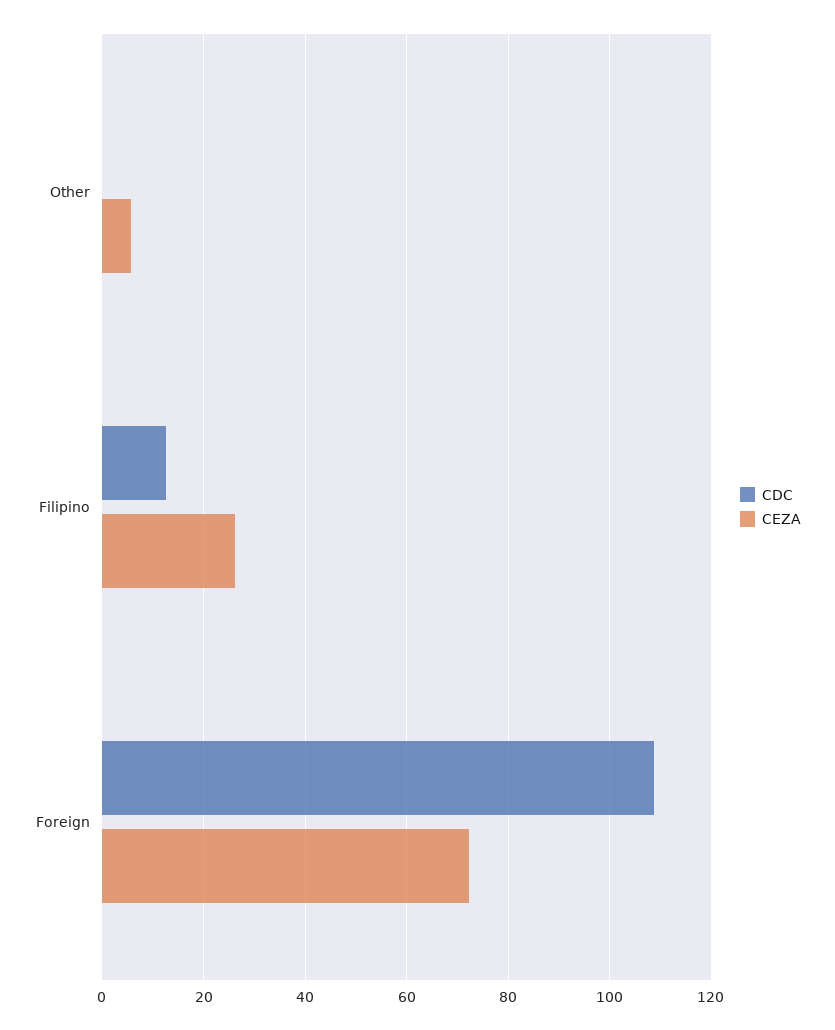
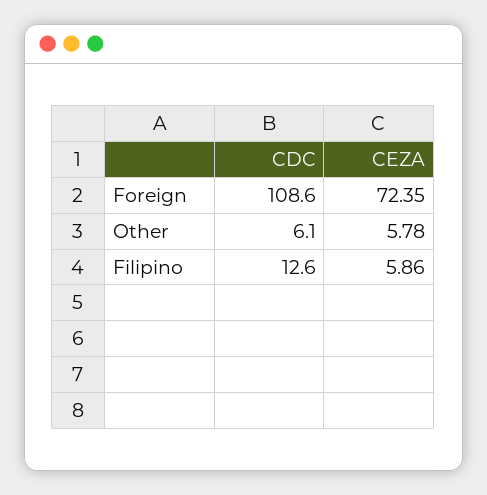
CDC, Other: 0 -> 6.1
CEZA, Filipino: 26 -> 5.86

